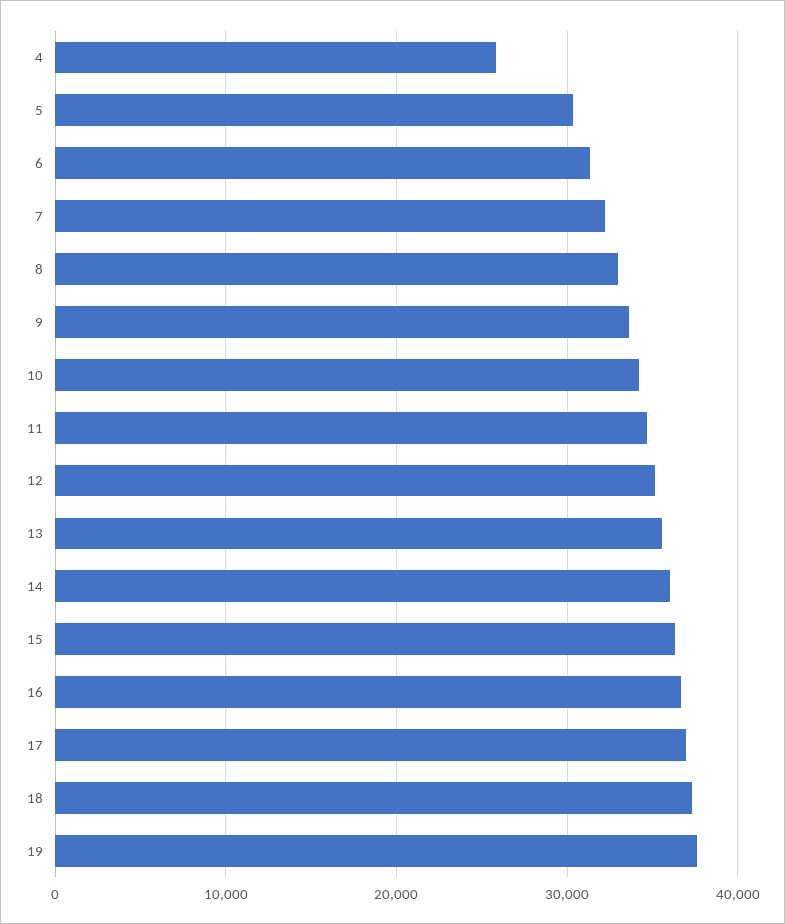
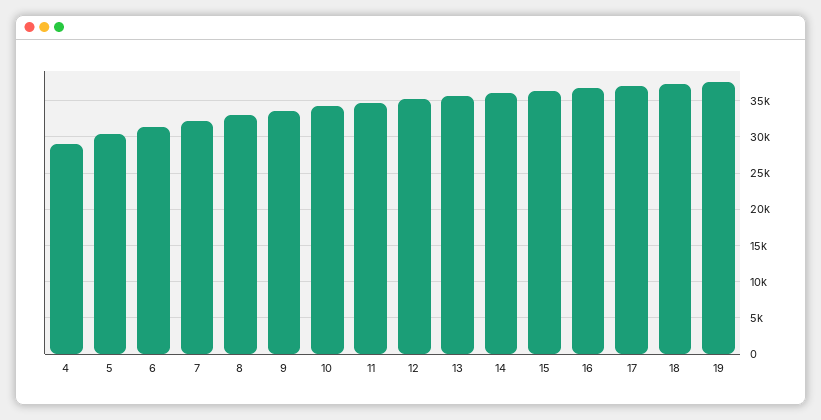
4: 26000 -> 29000

